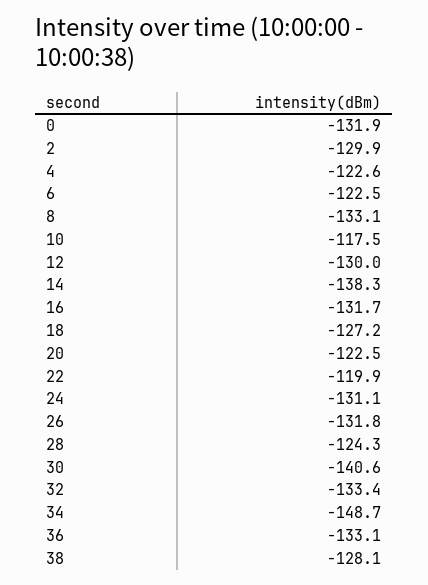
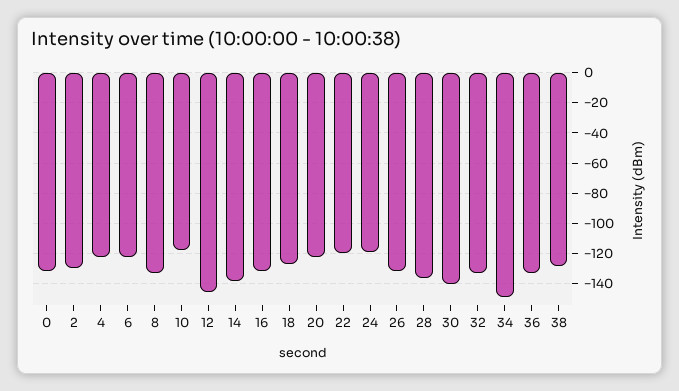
12: -130 -> -145
24: -131.1 -> -120
28: -124.3 -> -135

